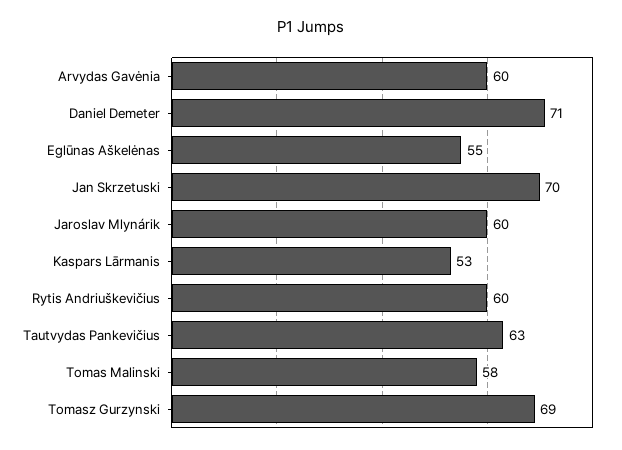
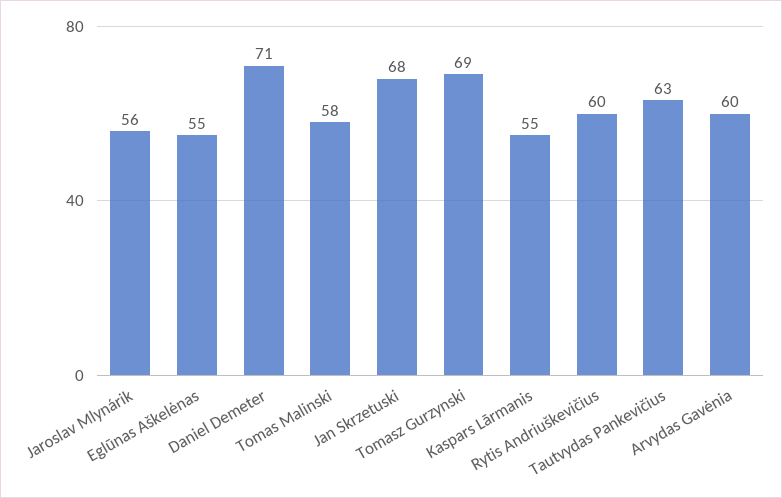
Jan Skrzetuski: 70 -> 68
Jaroslav Mlynárik: 60 -> 56
Kaspars Lārmanis: 53 -> 55

